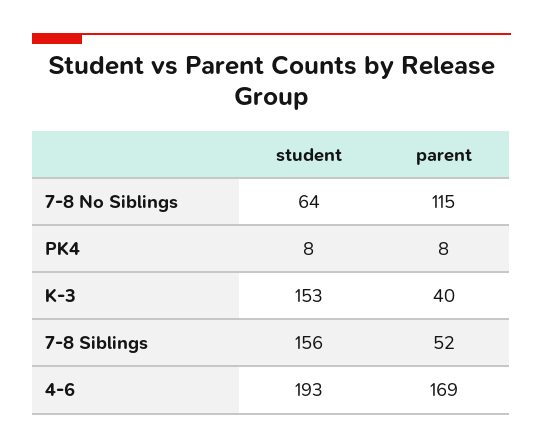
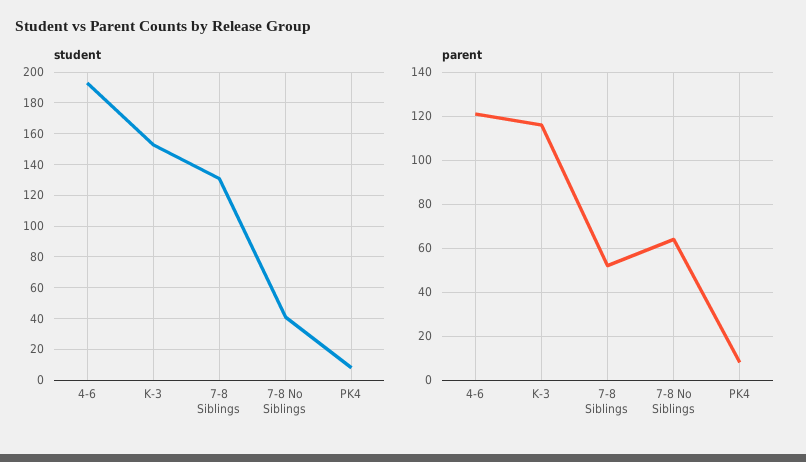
student, 7-8 No Siblings: 64 -> 40
parent, 7-8 No Siblings: 115 -> 65
parent, K-3: 40 -> 115
student, 7-8 Siblings: 156 -> 130
parent, 4-6: 169 -> 120

